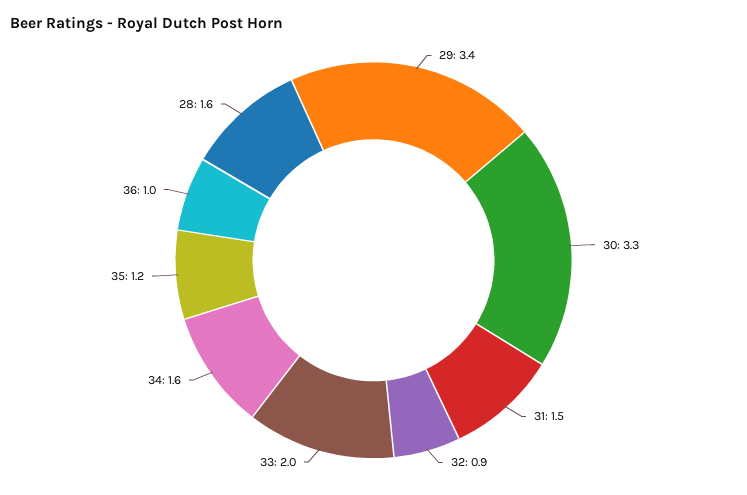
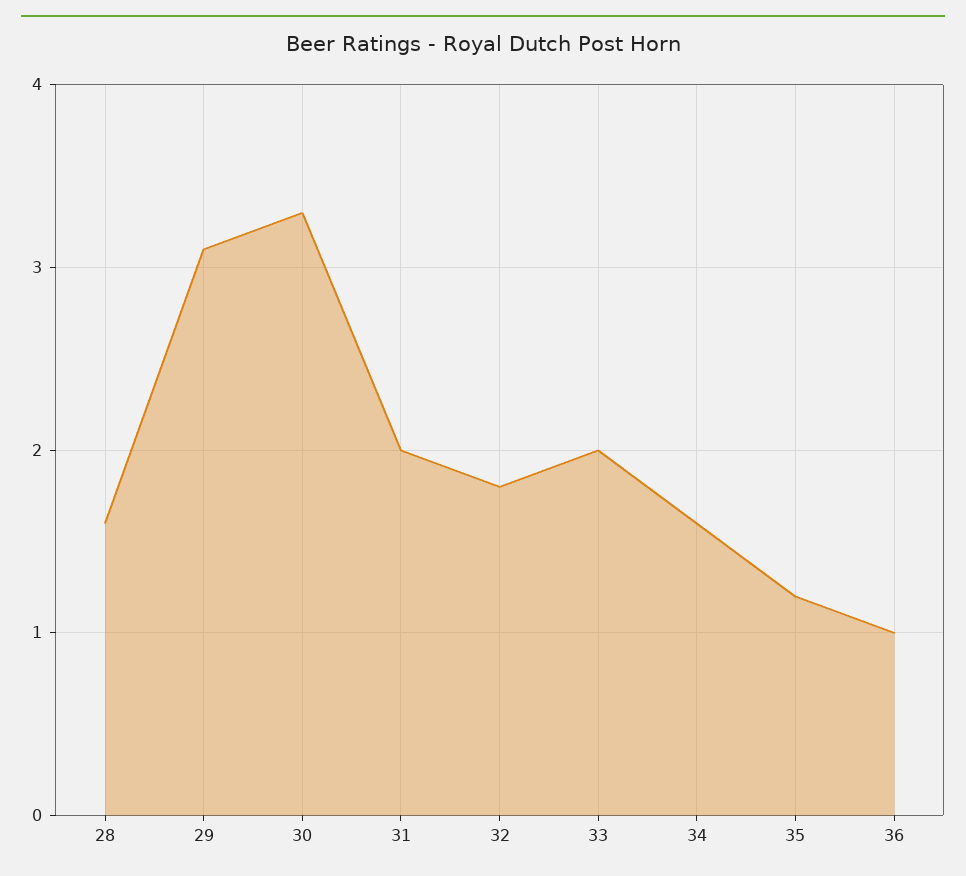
29: 3.4 -> 3.1
31: 1.5 -> 2
32: 0.9 -> 1.8

